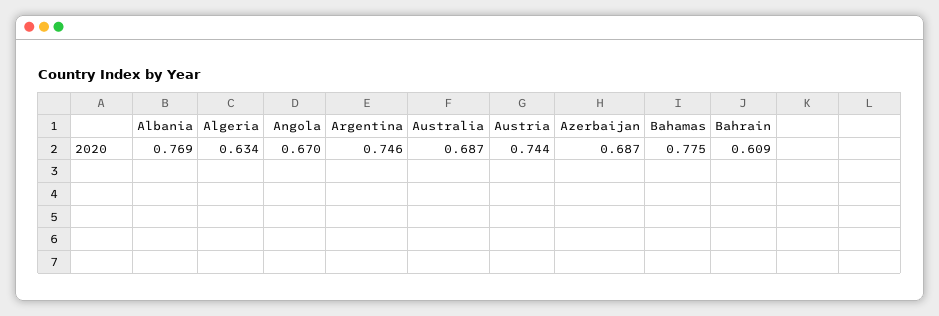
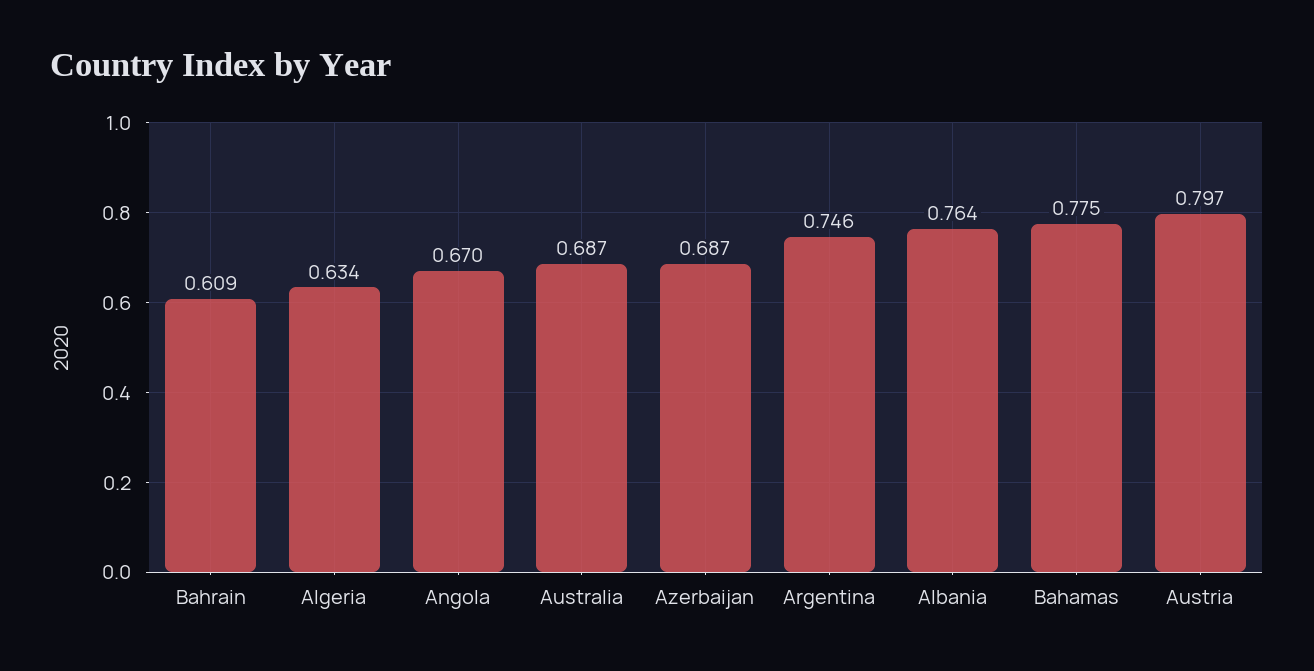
Albania: 0.769 -> 0.764
Austria: 0.744 -> 0.797

